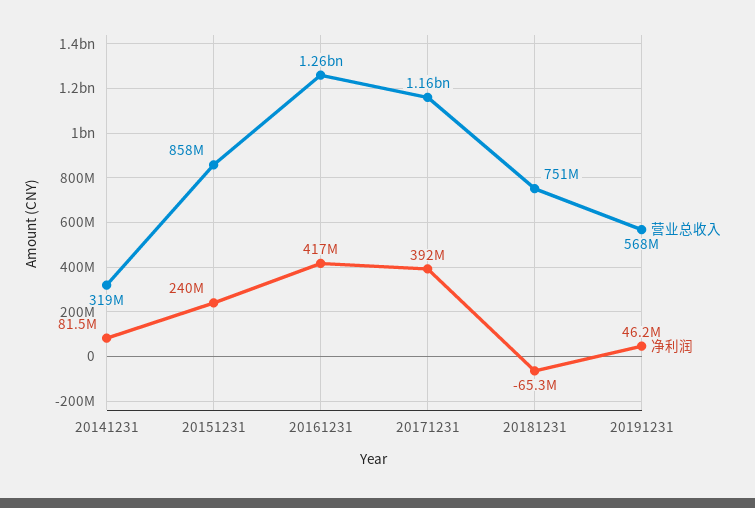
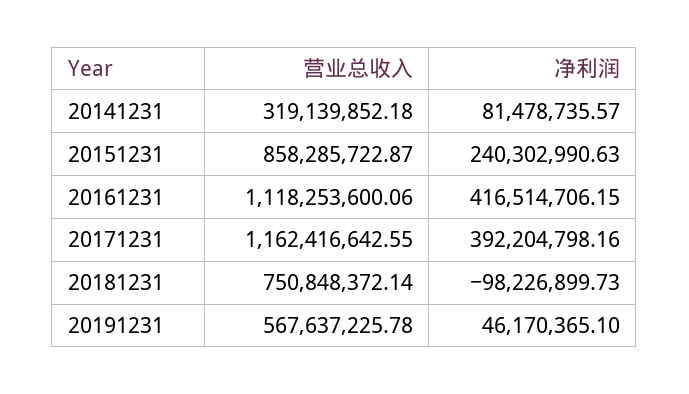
营业总收入, 20161231: 1260000000 -> 1118253600.06
净利润, 20181231: -65300000 -> -98226899.73

